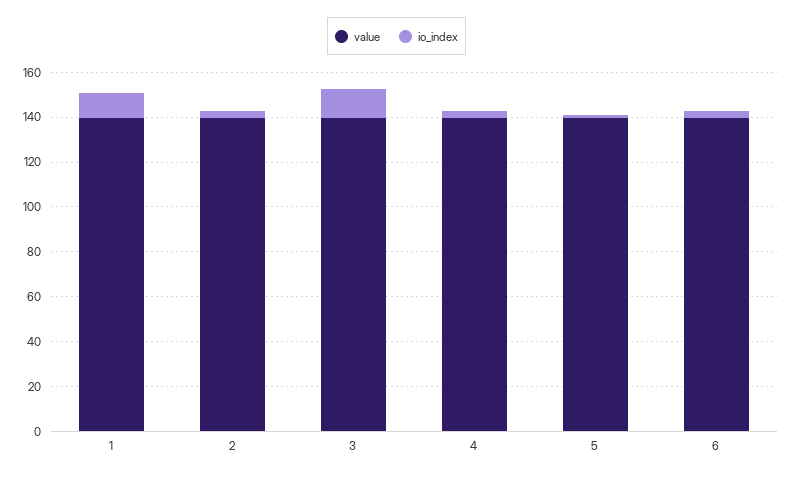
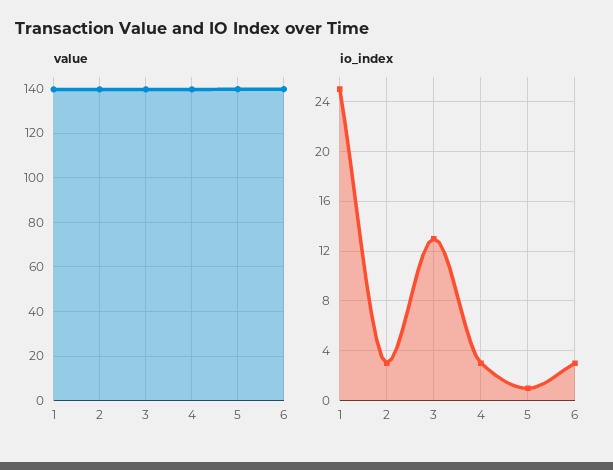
io_index, 1: 10 -> 25

